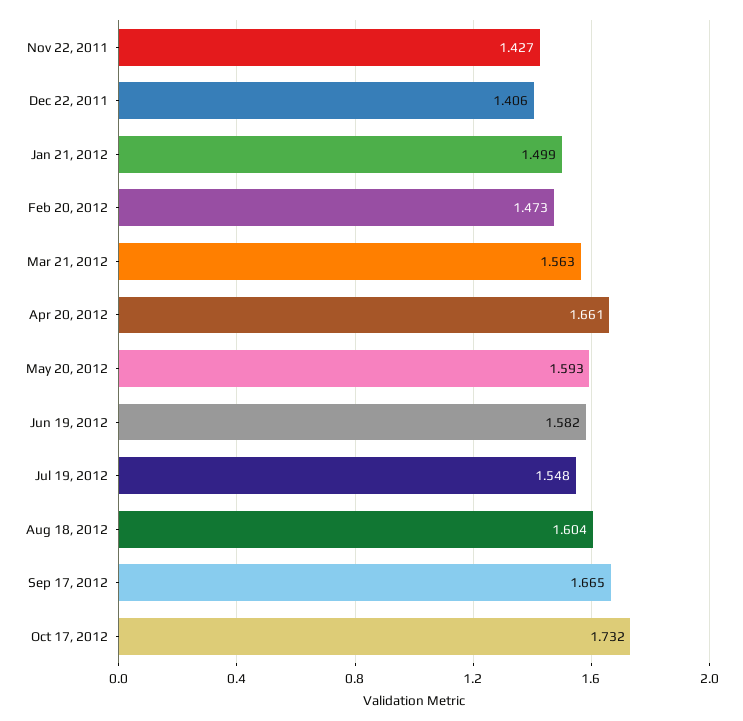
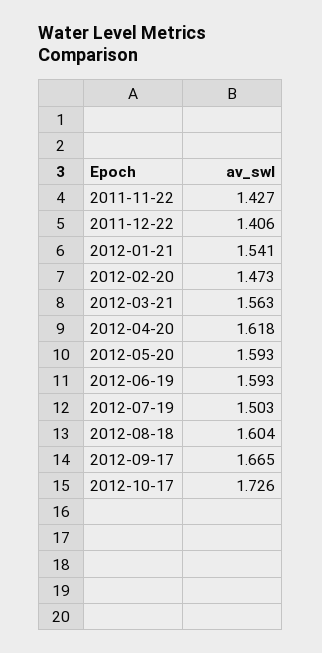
Jan 21, 2012: 1.499 -> 1.541
Apr 20, 2012: 1.661 -> 1.618
Jun 19, 2012: 1.582 -> 1.593
Jul 19, 2012: 1.548 -> 1.503
Oct 17, 2012: 1.732 -> 1.726

